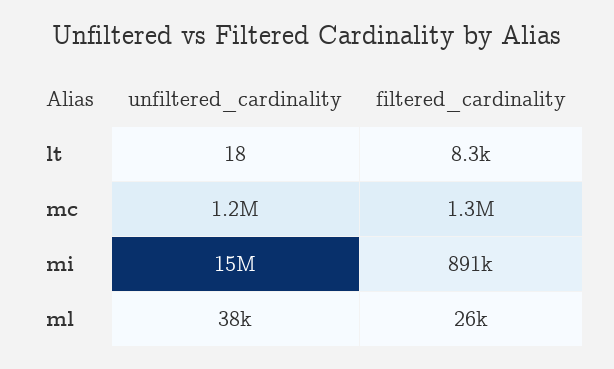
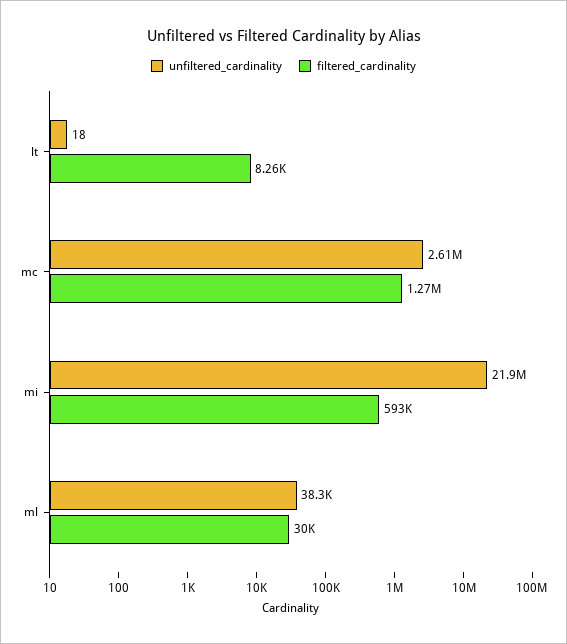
unfiltered_cardinality, mc: 1200000 -> 2610000
unfiltered_cardinality, mi: 15000000 -> 21900000
filtered_cardinality, mi: 891000 -> 593000
filtered_cardinality, ml: 26000 -> 30000

